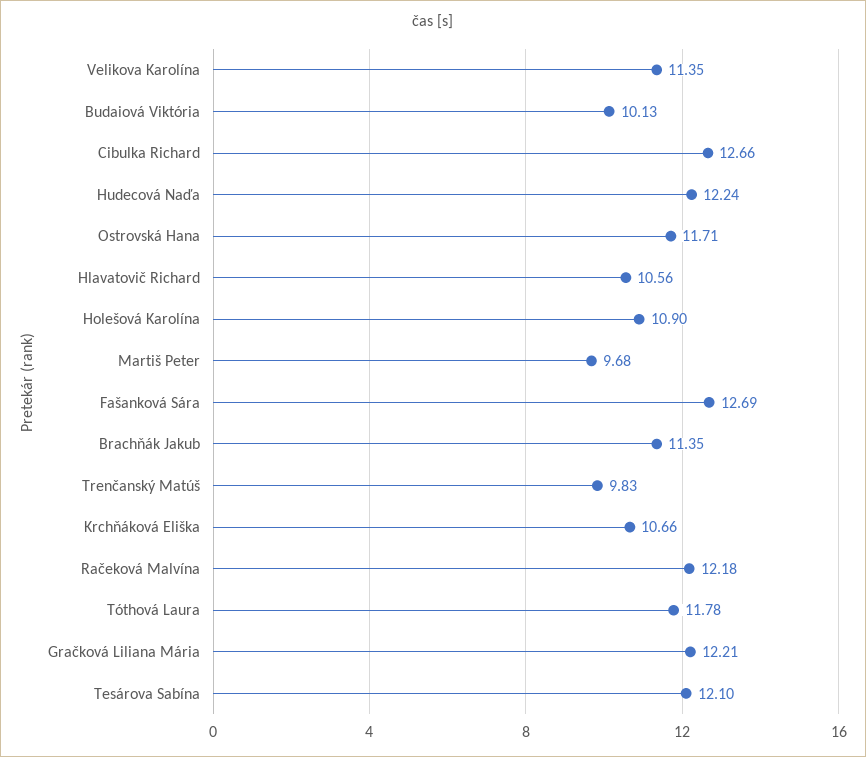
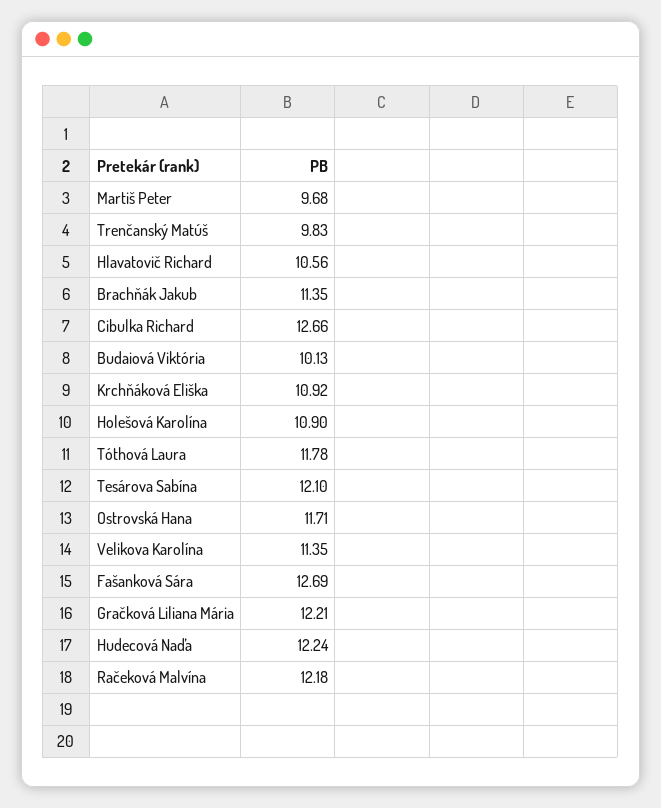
Krchňáková Eliška: 10.66 -> 10.92

